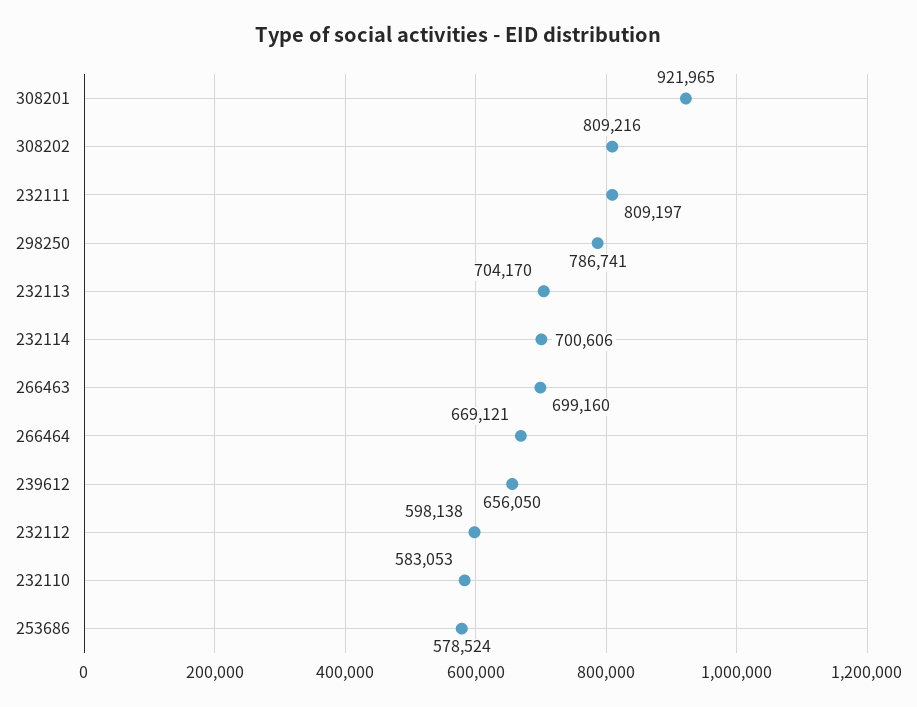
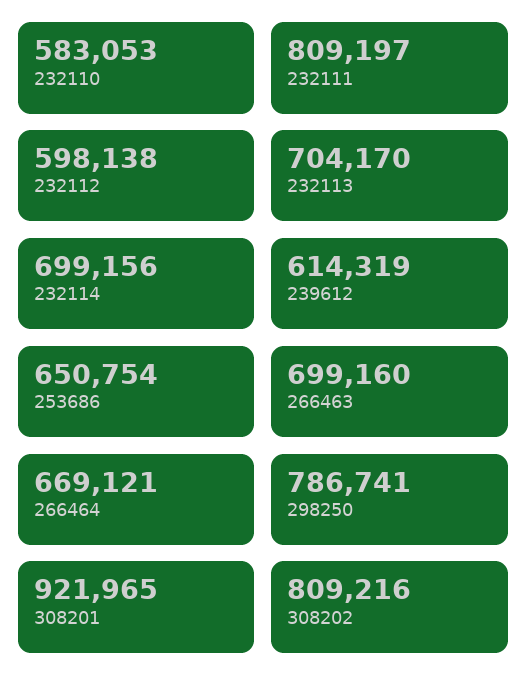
232114: 700606 -> 699156
239612: 656050 -> 614319
253686: 578524 -> 650754

